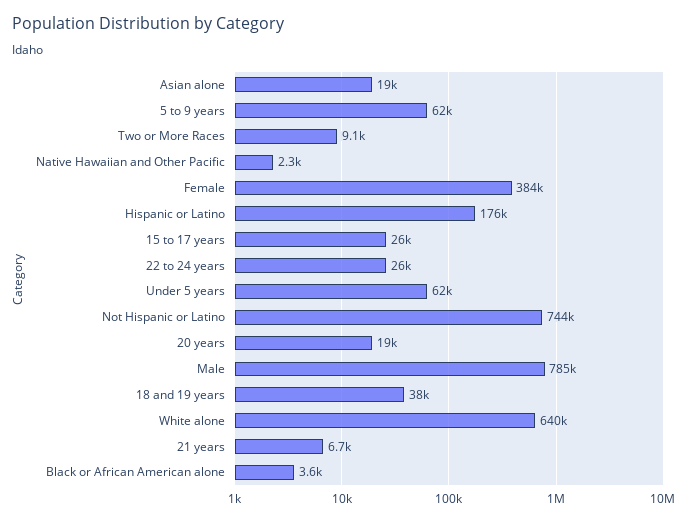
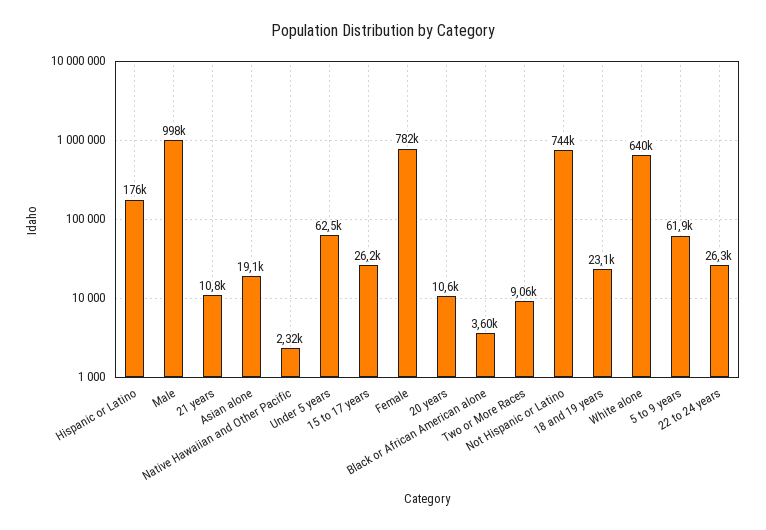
Female: 384000 -> 782000
20 years: 19000 -> 10600
Male: 785000 -> 998000
18 and 19 years: 38000 -> 23100
21 years: 6700 -> 10800

